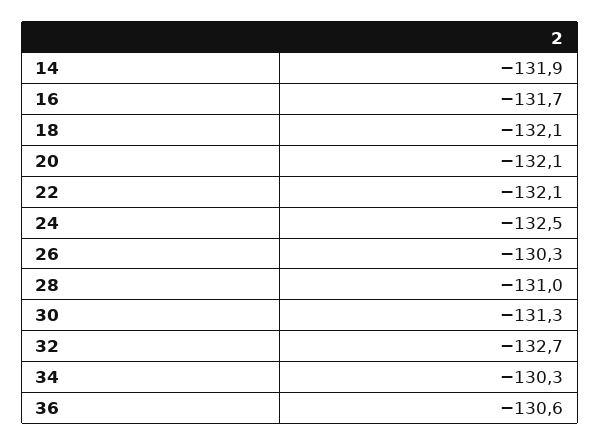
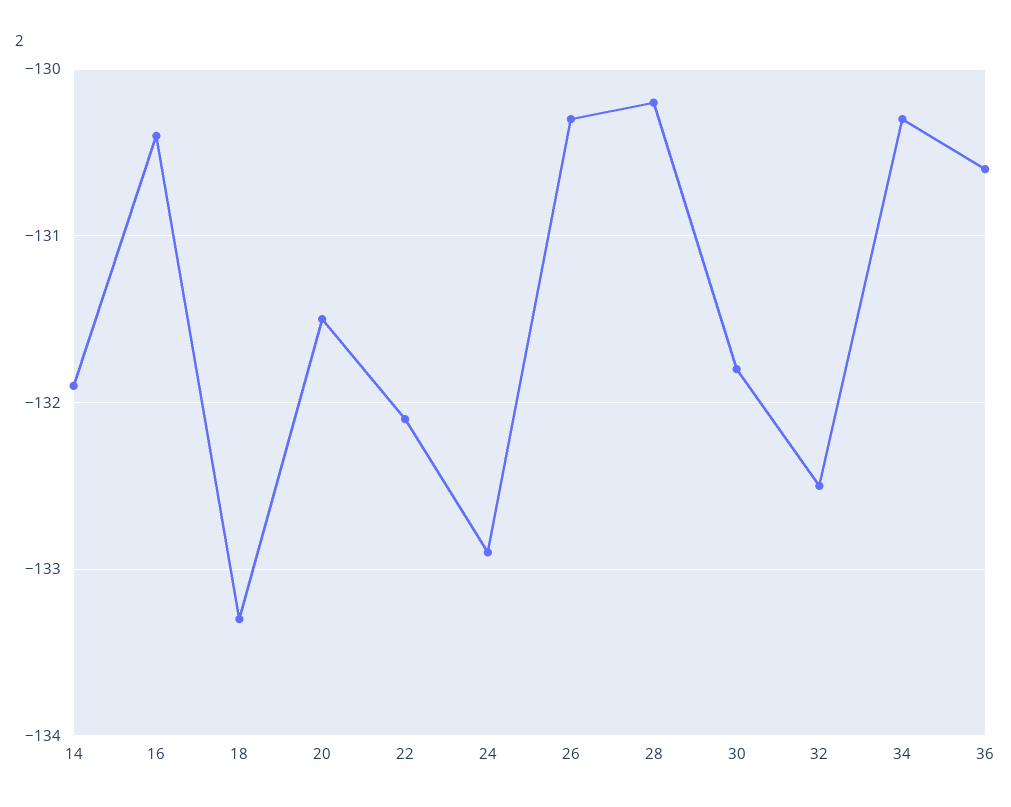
16: -131.7 -> -130.4
18: -132.1 -> -133.3
20: -132.1 -> -131.5
24: -132.5 -> -132.9
28: -131 -> -130.2
30: -131.3 -> -131.8
32: -132.7 -> -132.5

